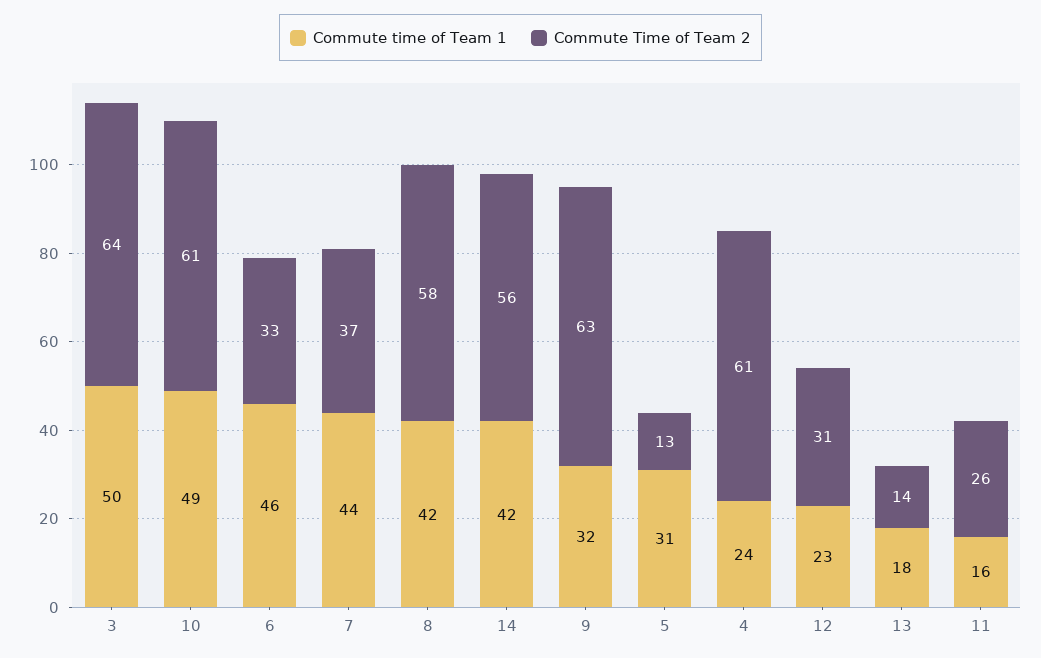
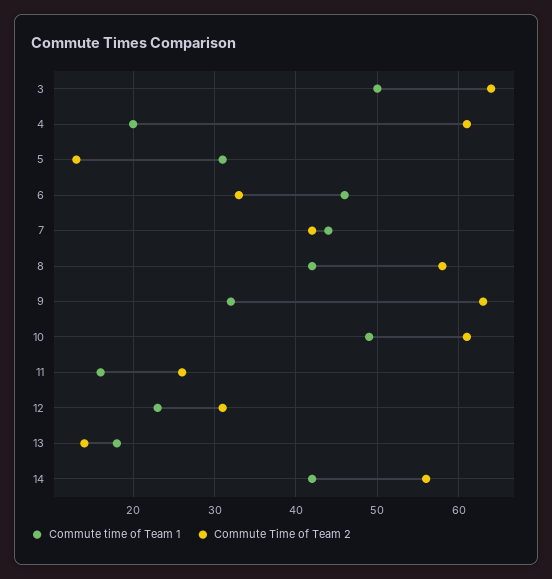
Commute Time of Team 2, 7: 37 -> 42
Commute time of Team 1, 4: 24 -> 20

